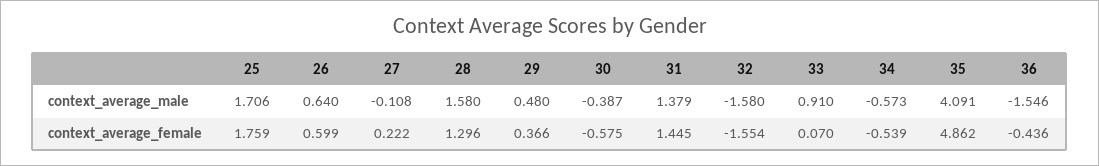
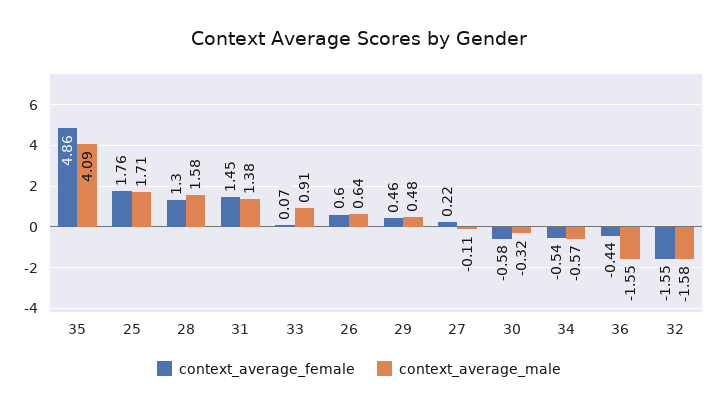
context_average_male, 30: -0.387 -> -0.32
context_average_female, 29: 0.366 -> 0.46

